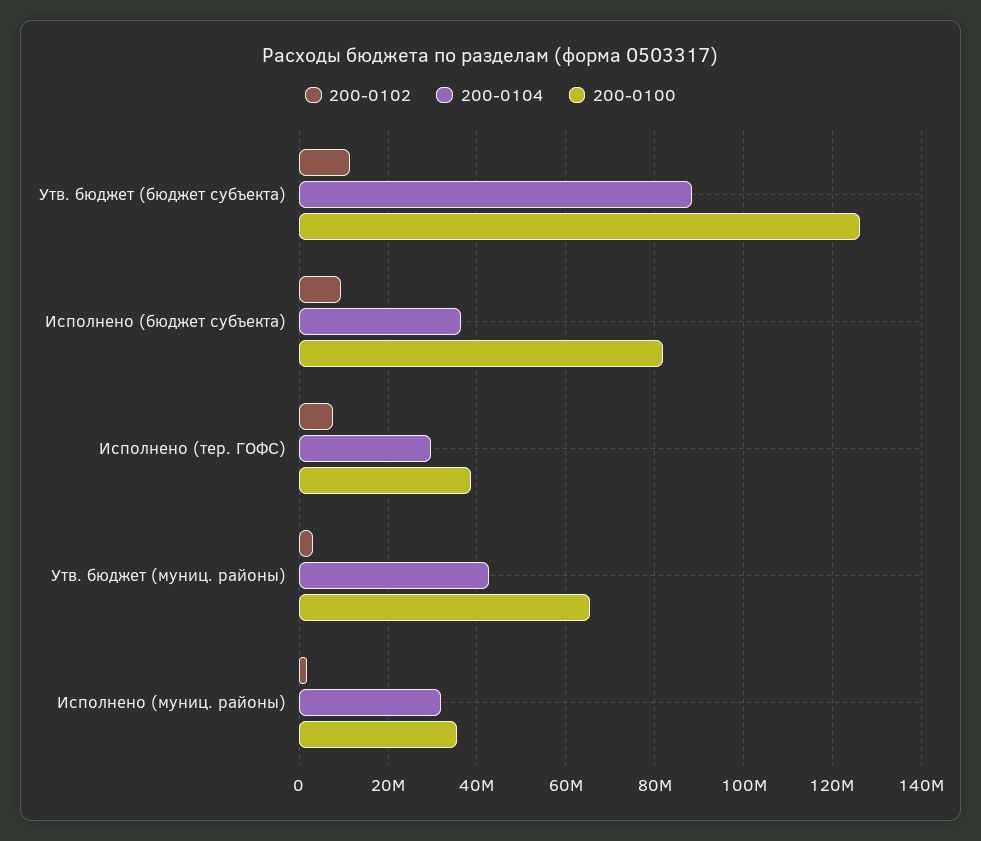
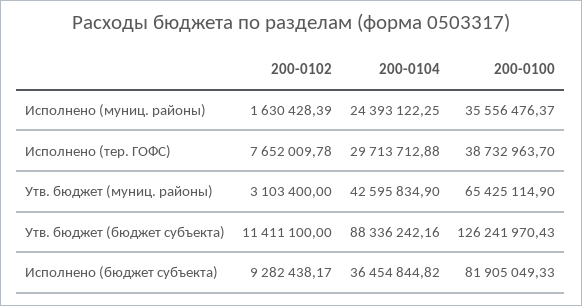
200-0104, Исполнено (муниц. районы): 32000000 -> 24393122.25

